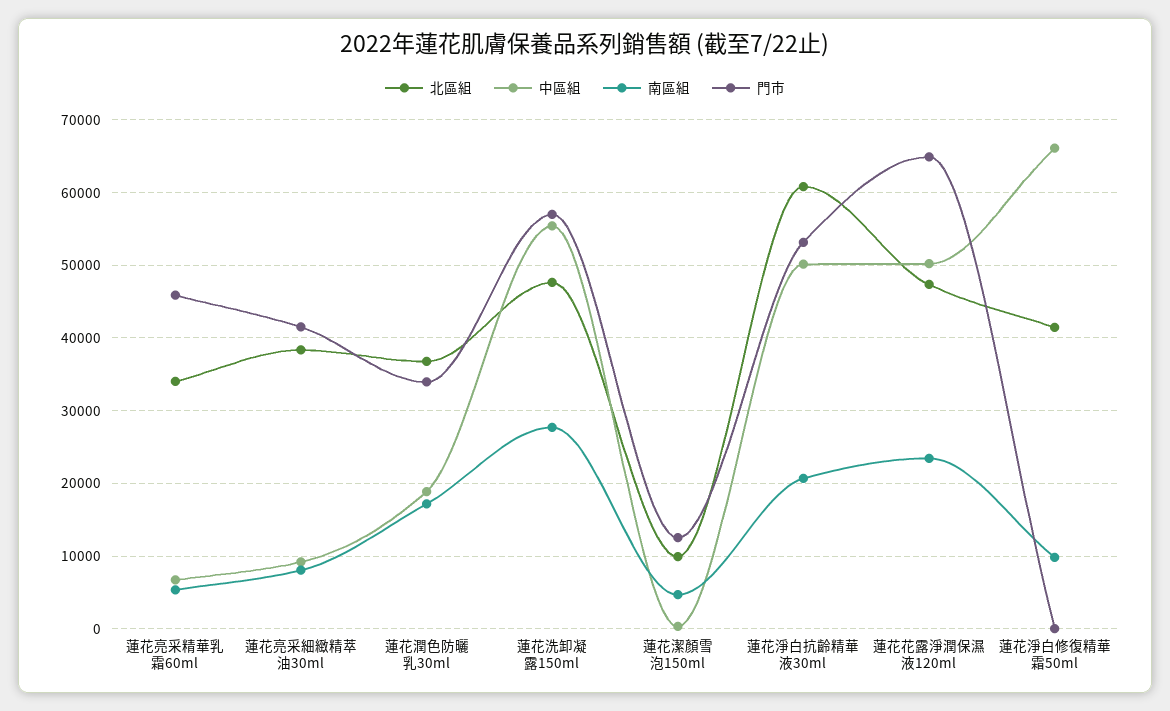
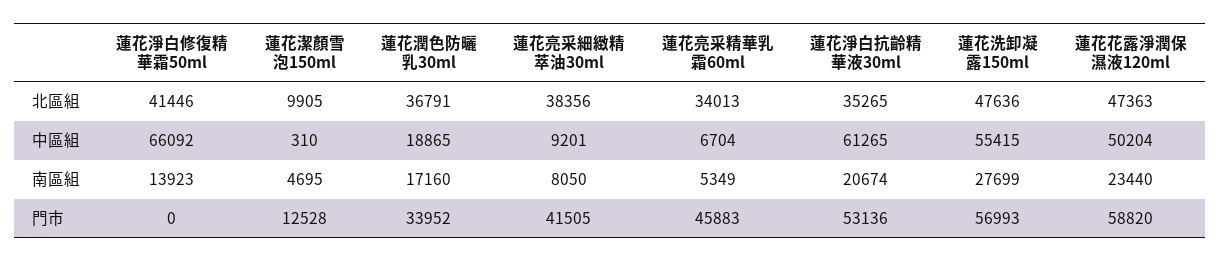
北區組, 蓮花淨白抗齡精華液30ml: 61000 -> 35265
中區組, 蓮花淨白抗齡精華液30ml: 50000 -> 61265
門市, 蓮花花露淨潤保濕液120ml: 65000 -> 58820
南區組, 蓮花淨白修復精華霜50ml: 10000 -> 13923

